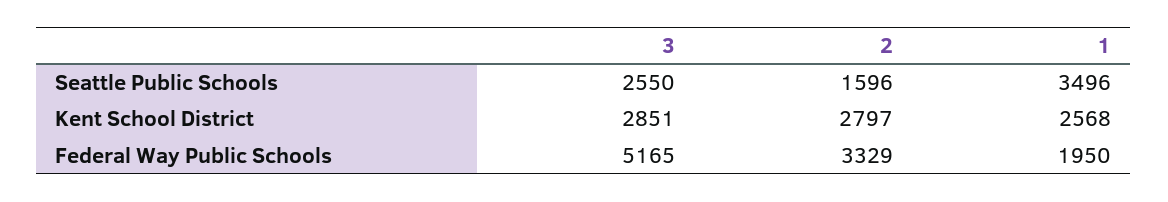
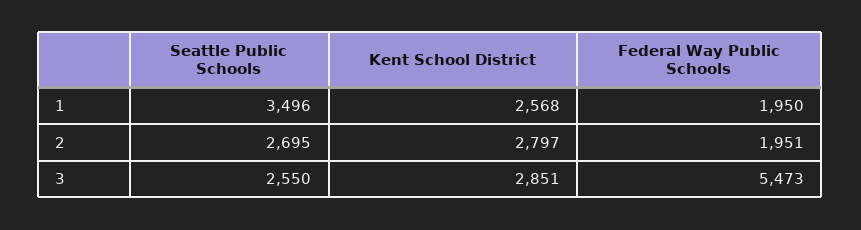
2, Seattle Public Schools: 1596 -> 2695
3, Federal Way Public Schools: 5165 -> 5473
2, Federal Way Public Schools: 3329 -> 1951

